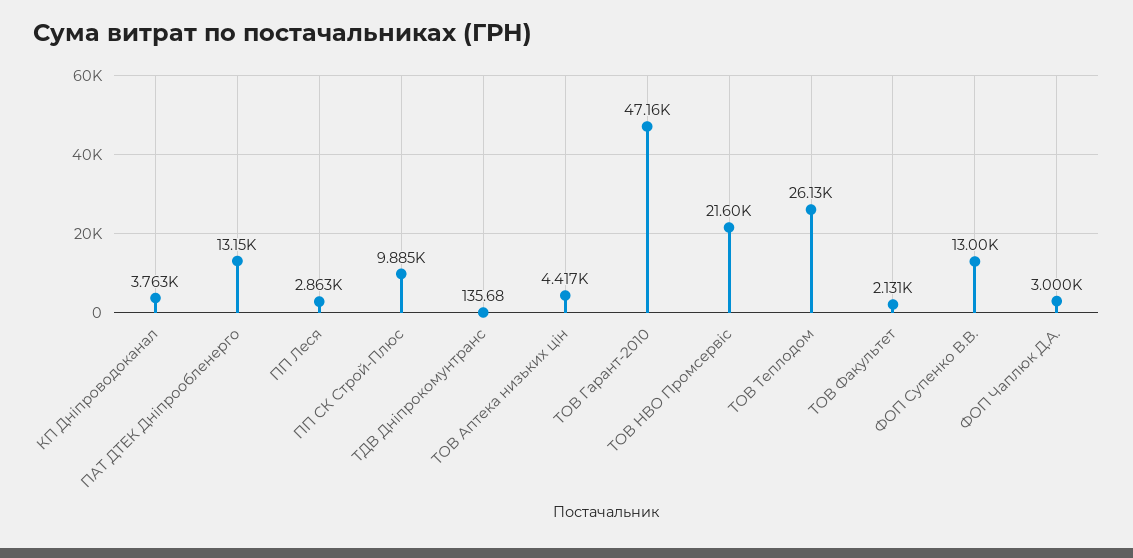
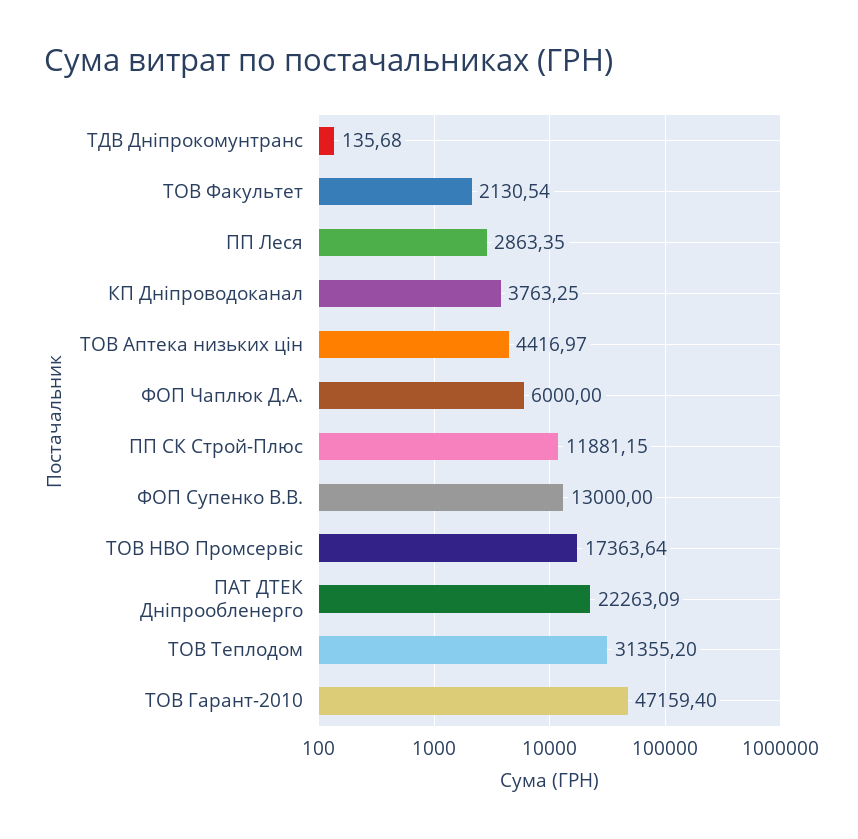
ПАТ ДТЕК Дніпрообленерго: 13150 -> 22263.09
ПП СК Строй-Плюс: 9885 -> 11881.15
ТОВ НВО Промсервіс: 21600 -> 17363.64
ТОВ Теплодом: 26130 -> 31355.2
ФОП Чаплюк Д.А.: 3000 -> 6000

